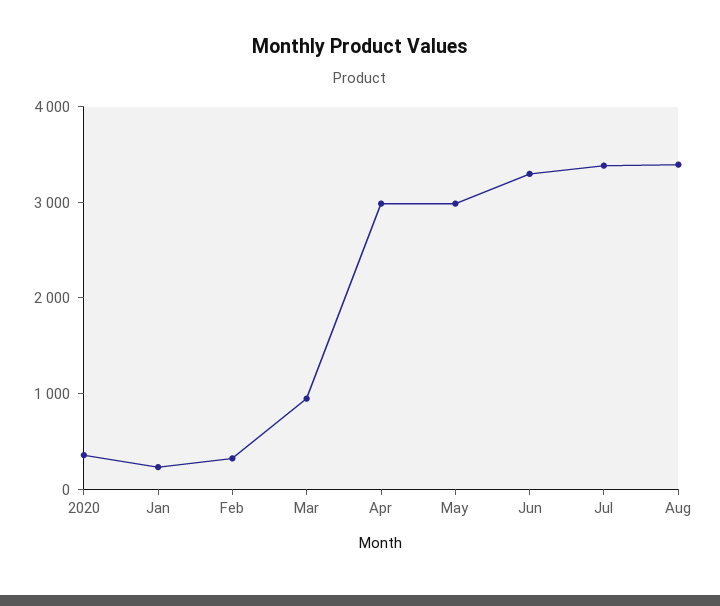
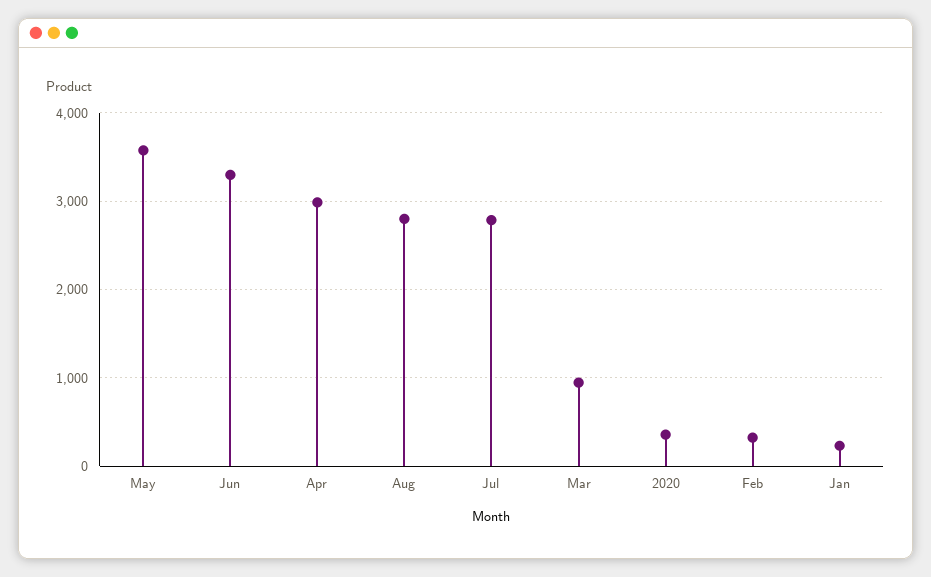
May: 3000 -> 3600
Jul: 3400 -> 2800
Aug: 3400 -> 2800

